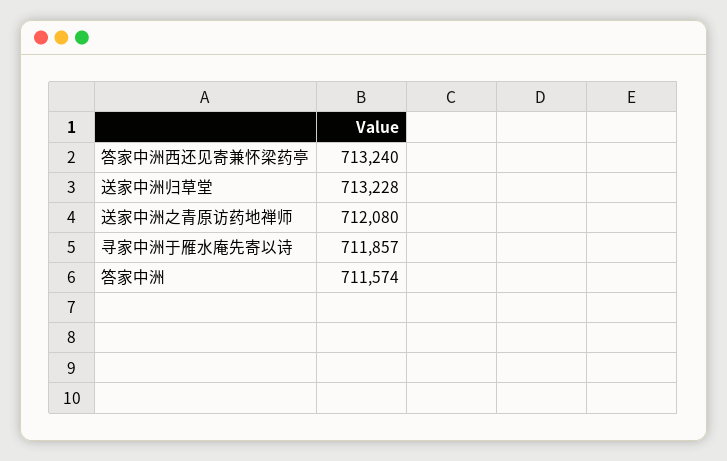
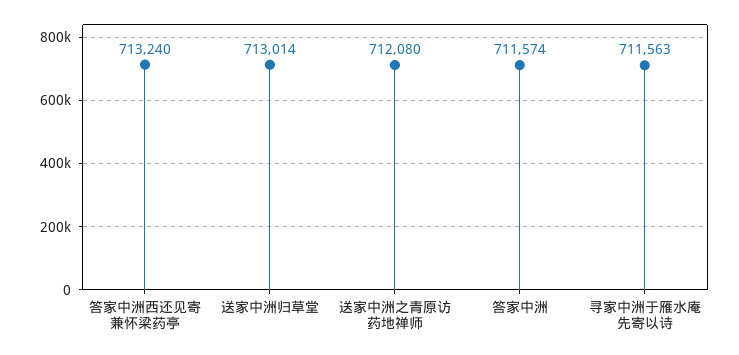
送家中洲归草堂: 713228 -> 713014
寻家中洲于雁水庵先寄以诗: 711857 -> 711563

